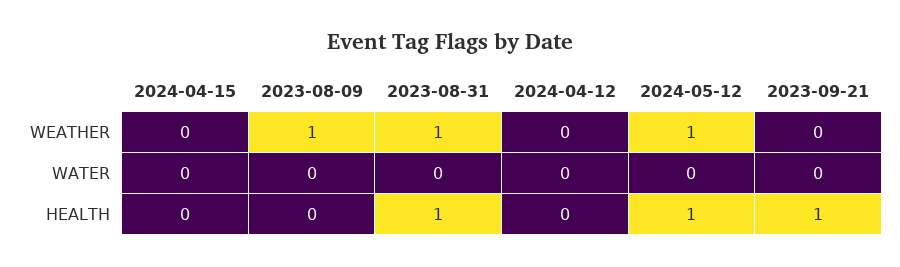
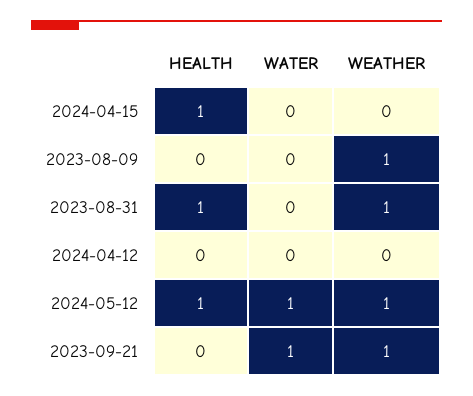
2023-09-21, WEATHER: 0 -> 1
2024-05-12, WATER: 0 -> 1
2023-09-21, WATER: 0 -> 1
2024-04-15, HEALTH: 0 -> 1
2023-09-21, HEALTH: 1 -> 0

